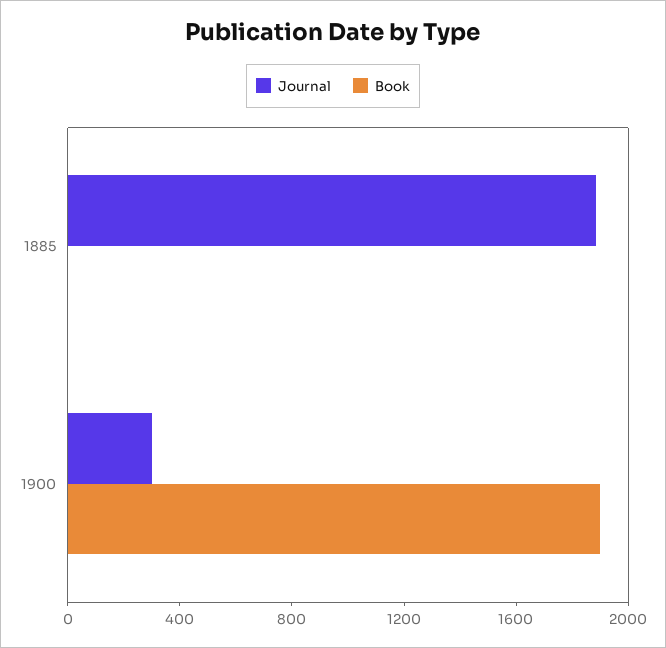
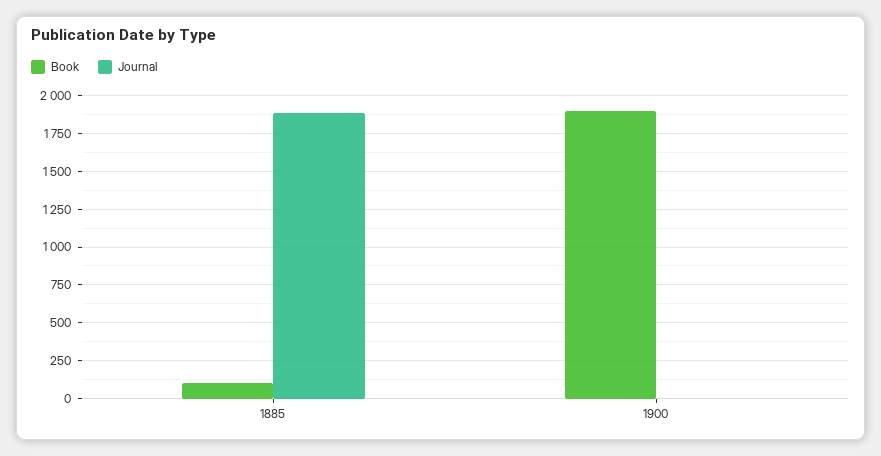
Book, 1885: 0 -> 100
Journal, 1900: 300 -> 0

